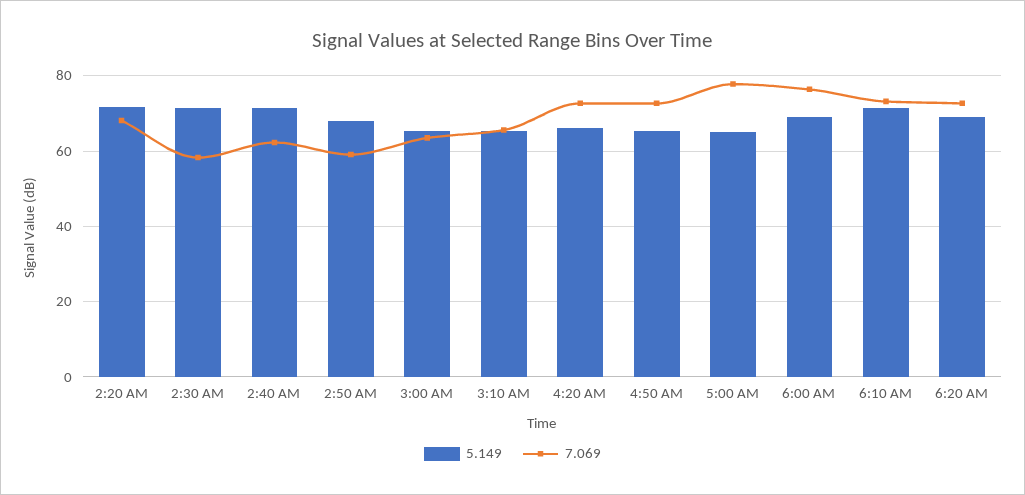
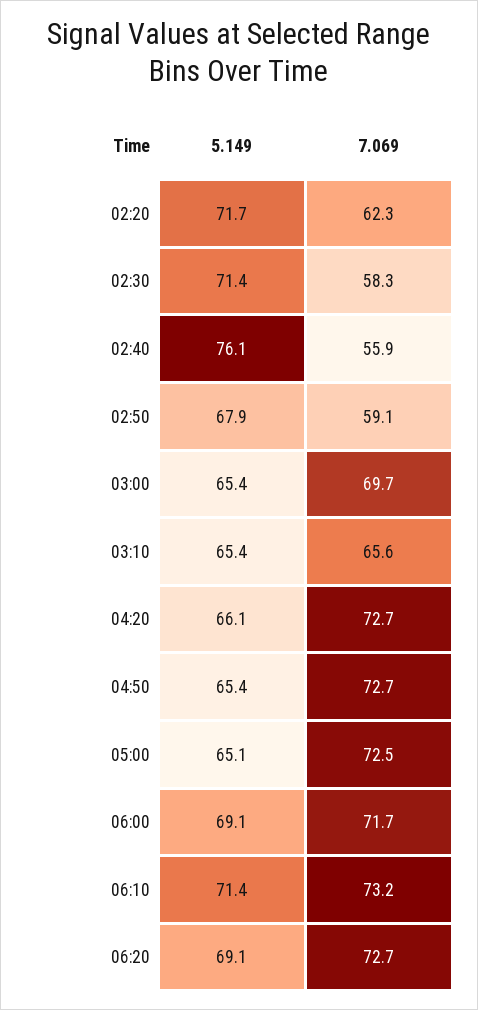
7.069, 2:20 AM: 68 -> 62.3
5.149, 2:40 AM: 72 -> 76.1
7.069, 2:40 AM: 62 -> 55.9
7.069, 3:00 AM: 64 -> 69.7
7.069, 5:00 AM: 78 -> 72.5
7.069, 6:00 AM: 76 -> 71.7

